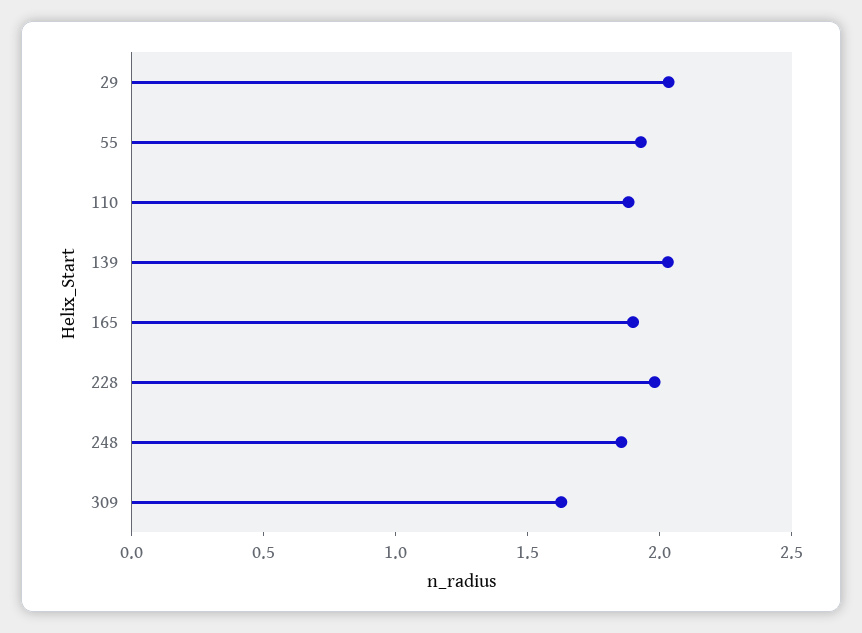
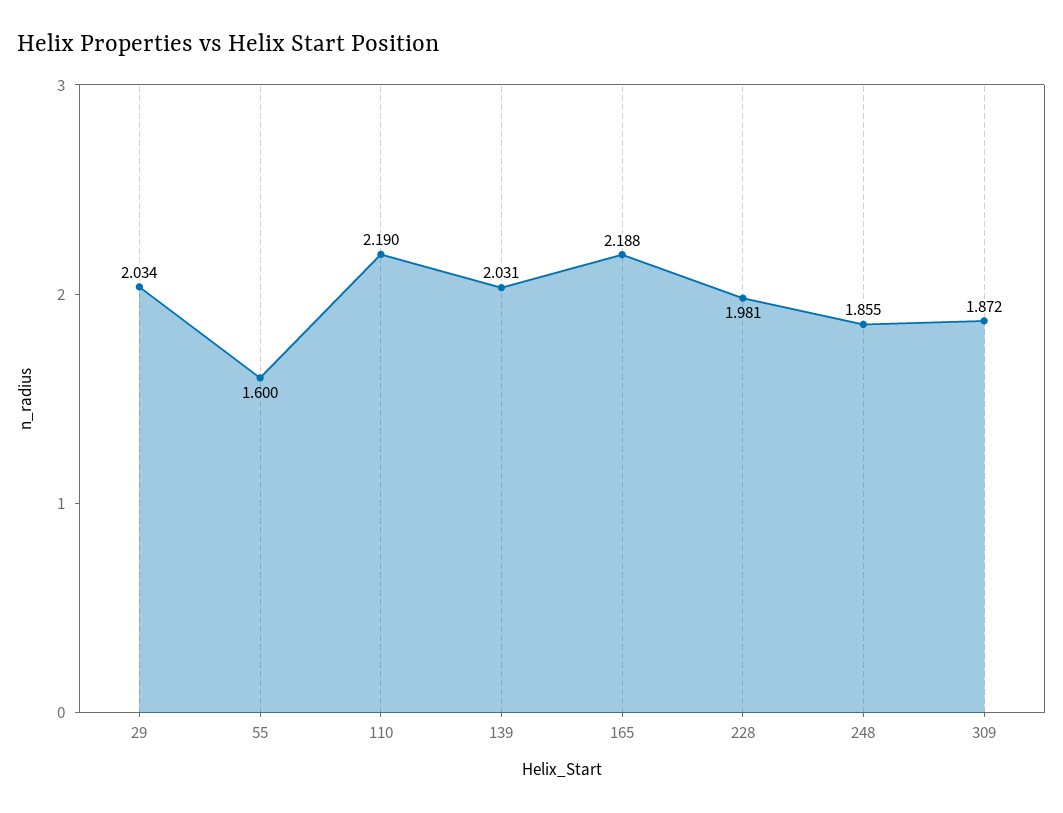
55: 1.9 -> 1.6
110: 1.9 -> 2.19
165: 1.9 -> 2.188
309: 1.6 -> 1.872

